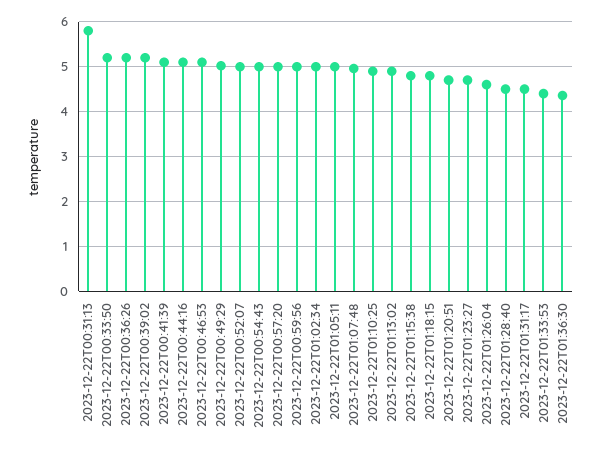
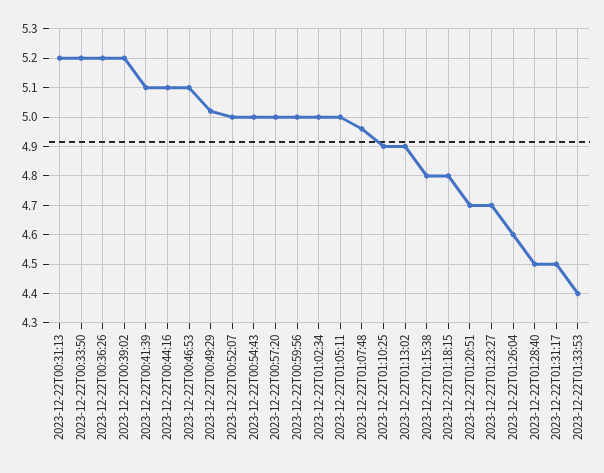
2023-12-22T00:31:13: 5.8 -> 5.2
2023-12-22T01:36:30: 4.4 -> none

